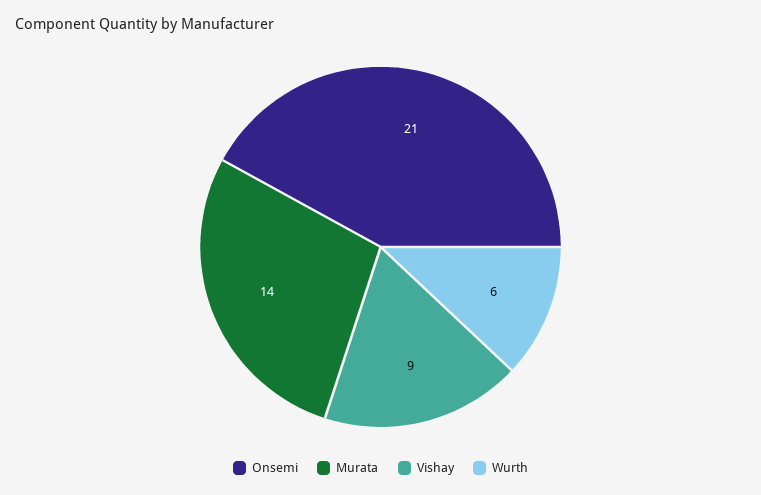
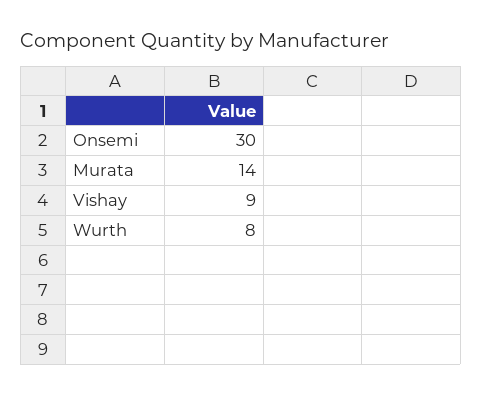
Onsemi: 21 -> 30
Wurth: 6 -> 8

